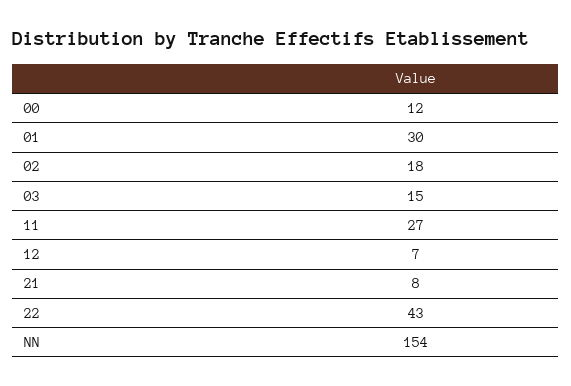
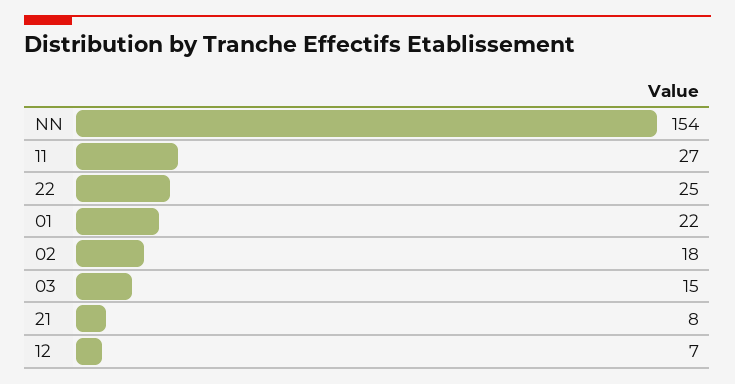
00: 12 -> none
01: 30 -> 22
22: 43 -> 25

